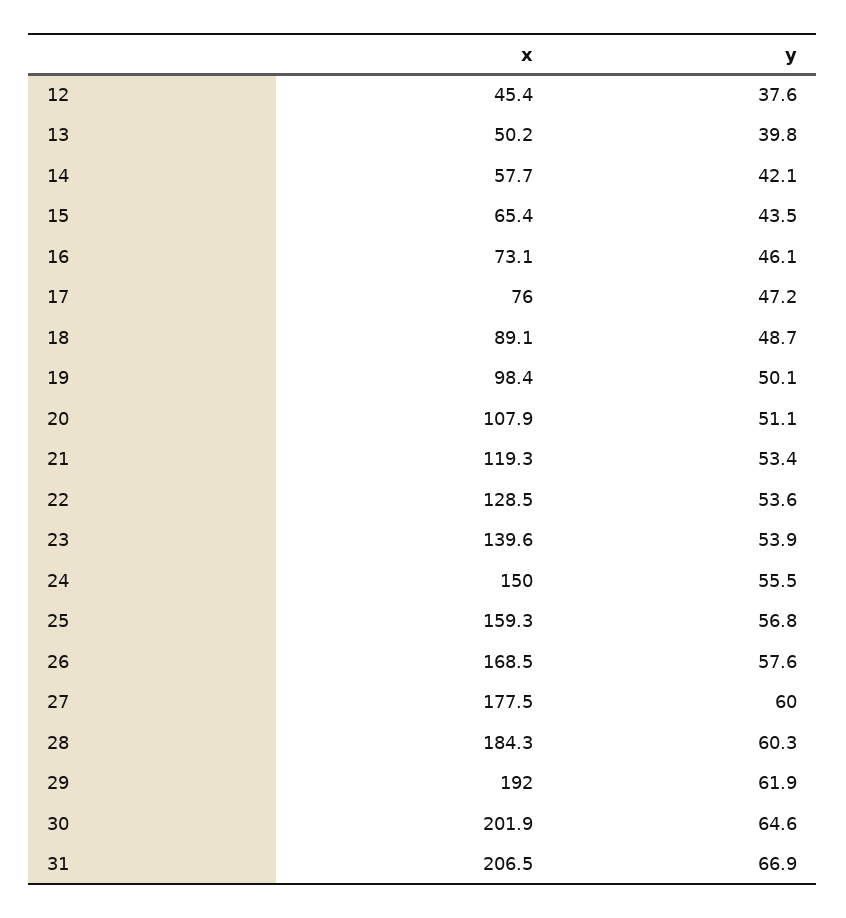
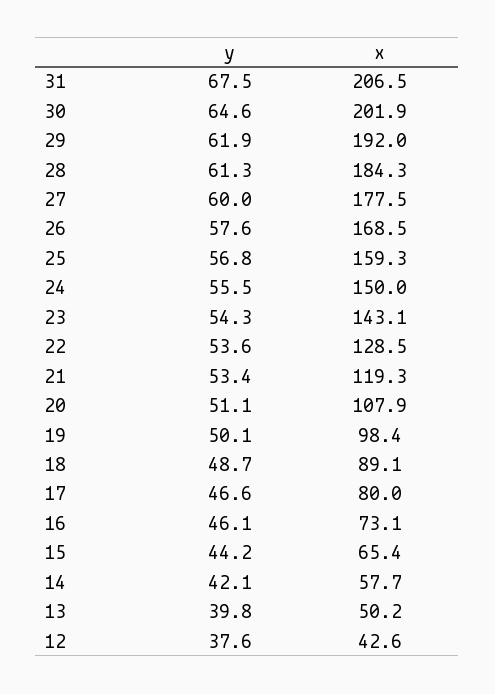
x, 12: 45.4 -> 42.6
y, 15: 43.5 -> 44.2
x, 17: 76 -> 80
y, 17: 47.2 -> 46.6
x, 23: 139.6 -> 143.1
y, 23: 53.9 -> 54.3
y, 28: 60.3 -> 61.3
y, 31: 66.9 -> 67.5

